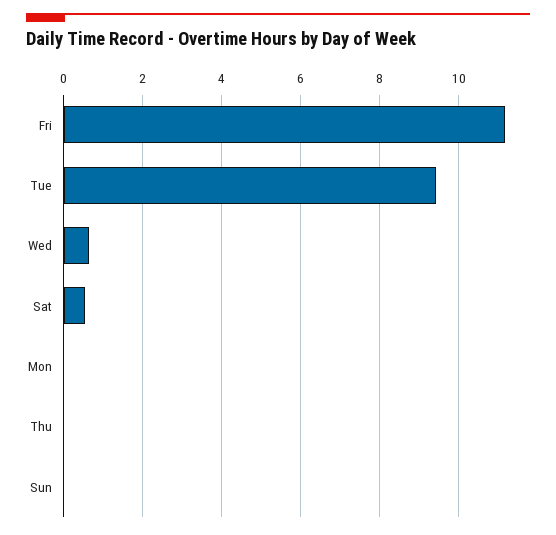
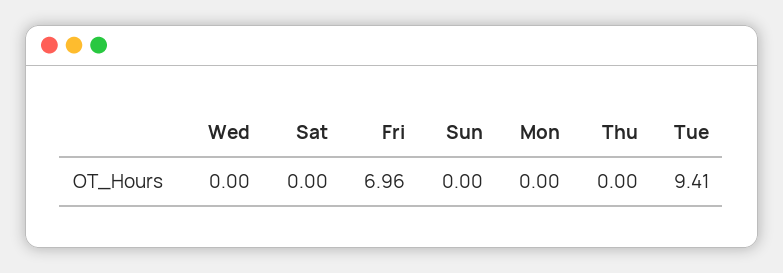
Fri: 11.2 -> 6.96
Wed: 0.6 -> 0
Sat: 0.6 -> 0

